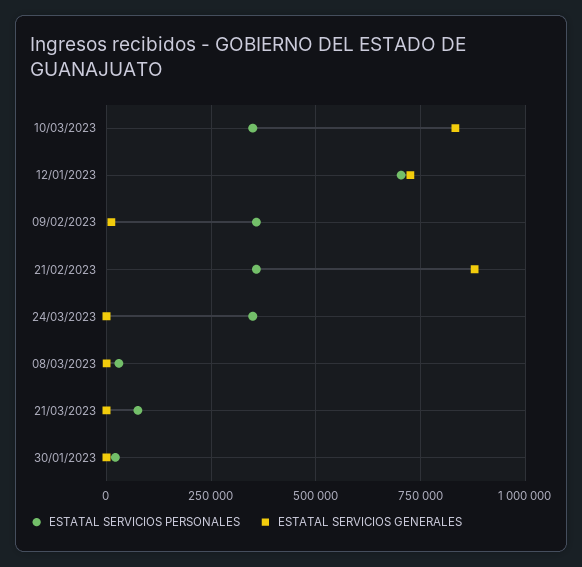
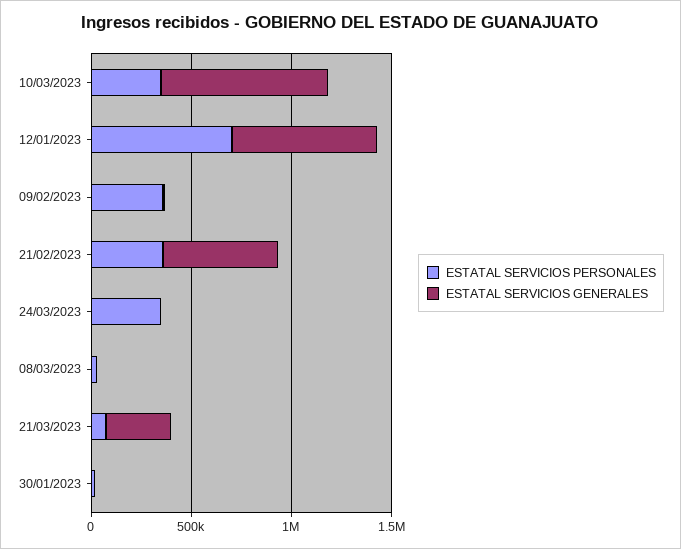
ESTATAL SERVICIOS GENERALES, 21/02/2023: 875000 -> 600000
ESTATAL SERVICIOS GENERALES, 21/03/2023: 0 -> 300000

